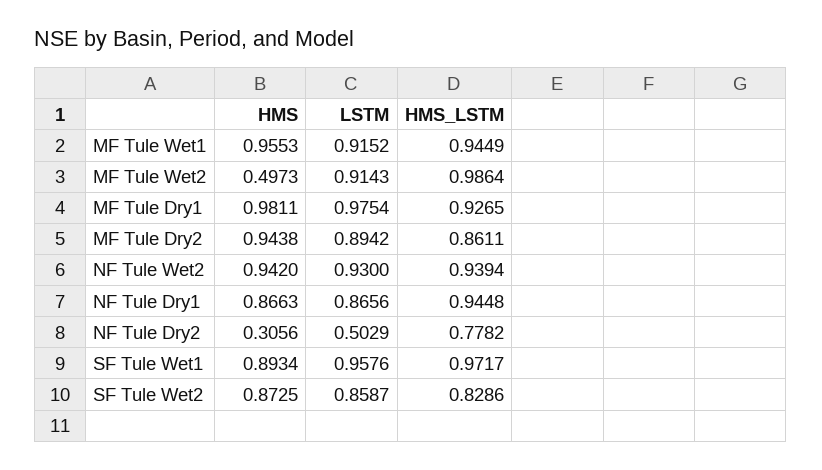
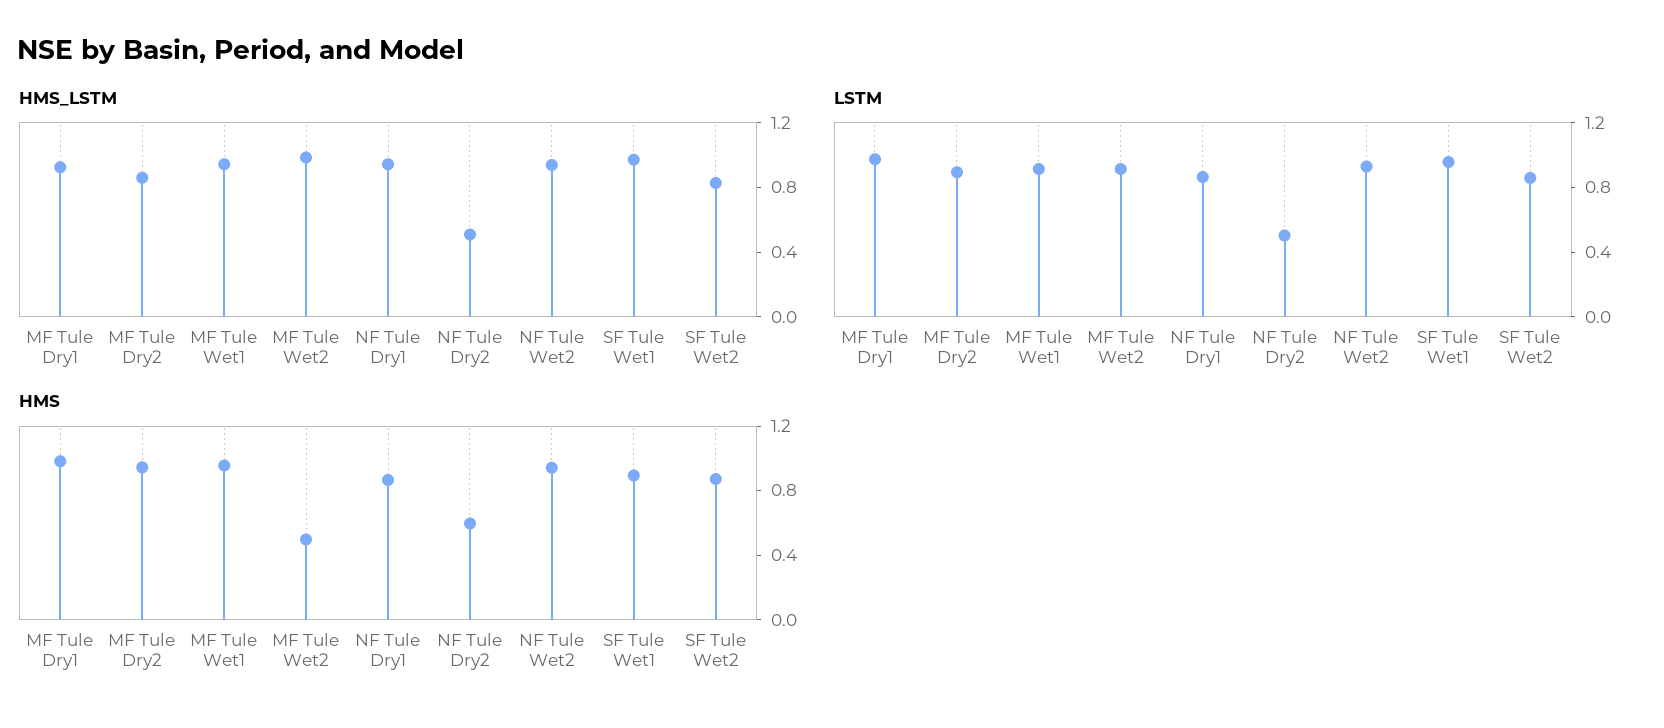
HMS, NF Tule Dry2: 0.3056 -> 0.6
HMS_LSTM, NF Tule Dry2: 0.7782 -> 0.5

